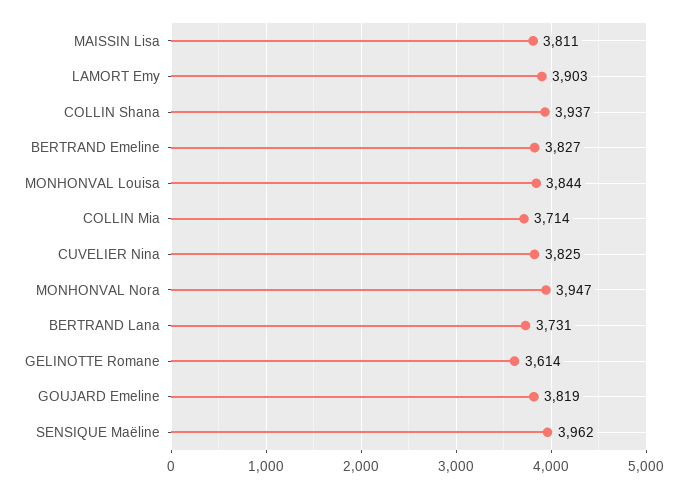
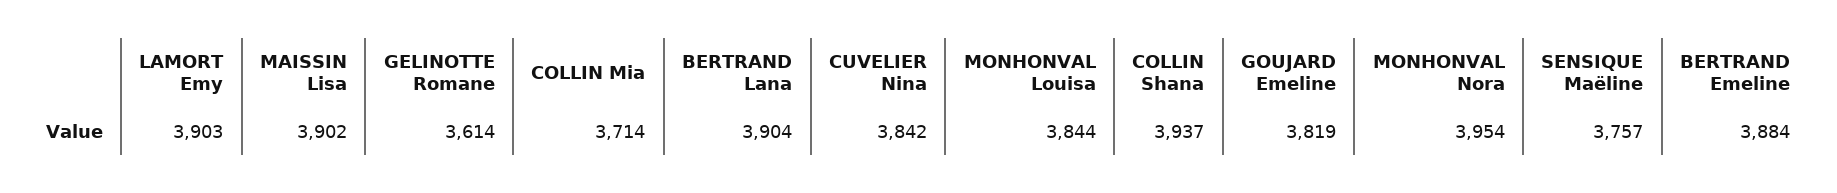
MAISSIN Lisa: 3811 -> 3902
BERTRAND Emeline: 3827 -> 3884
CUVELIER Nina: 3825 -> 3842
MONHONVAL Nora: 3947 -> 3954
BERTRAND Lana: 3731 -> 3904
SENSIQUE Maëline: 3962 -> 3757

